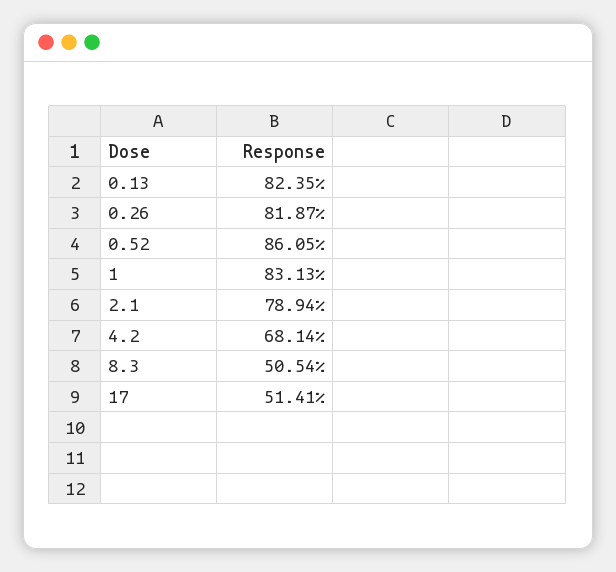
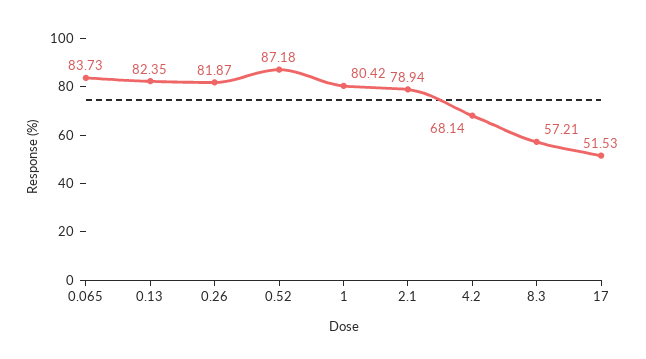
0.52: 86.05 -> 87.18
1: 83.13 -> 80.42
8.3: 50.54 -> 57.21
17: 51.41 -> 51.53
0.065: none -> 83.73

